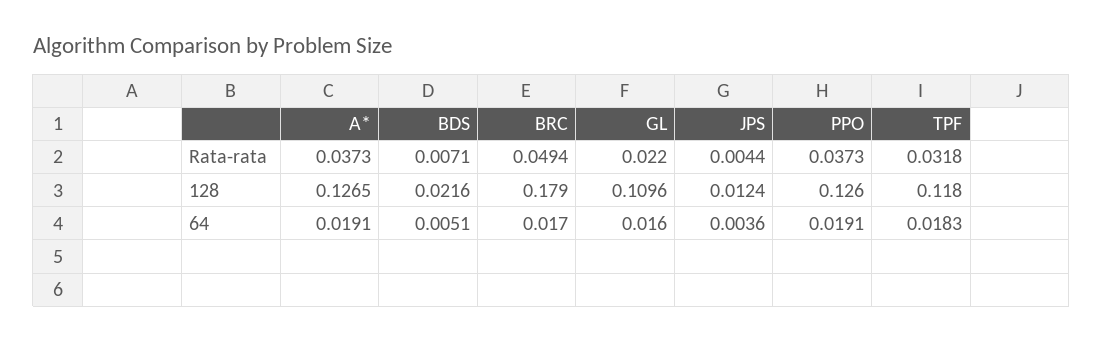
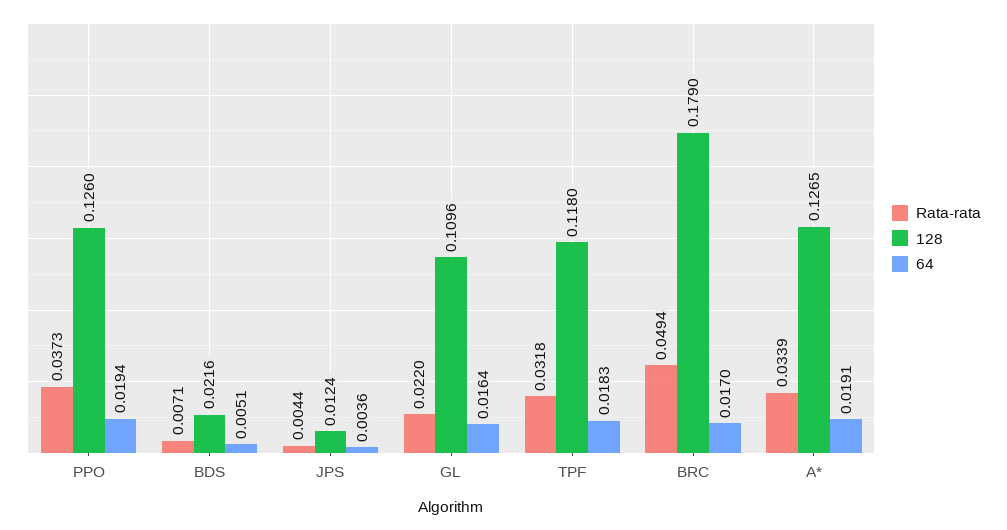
Rata-rata, A*: 0.0373 -> 0.0339
64, GL: 0.016 -> 0.0164
64, PPO: 0.0191 -> 0.0194

